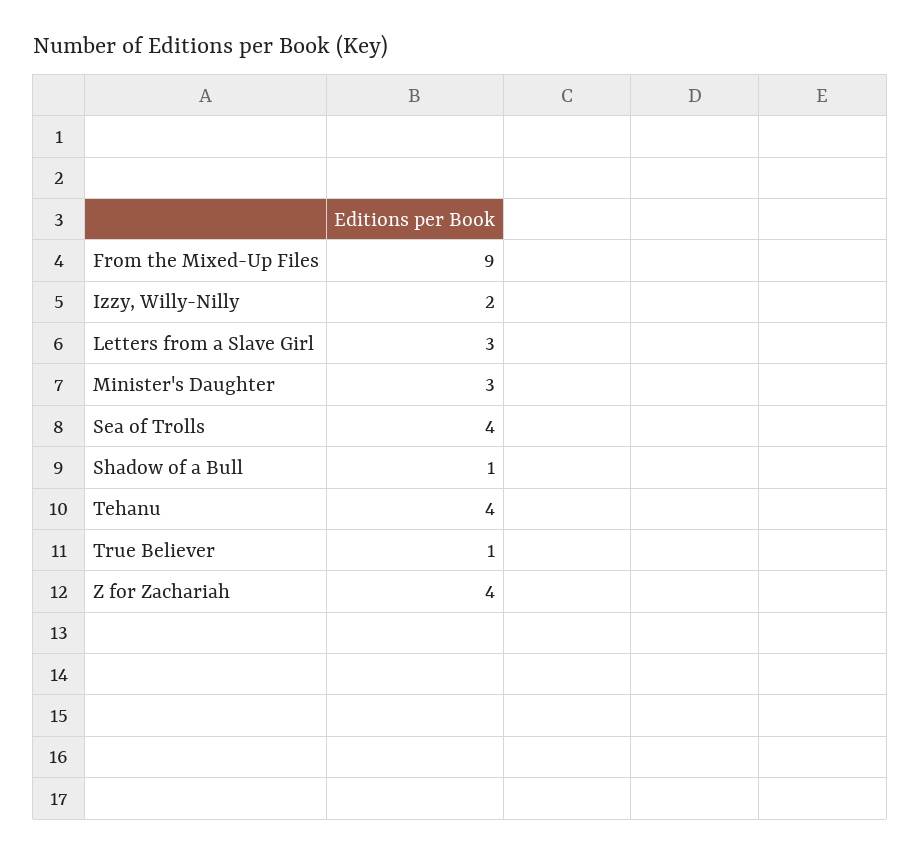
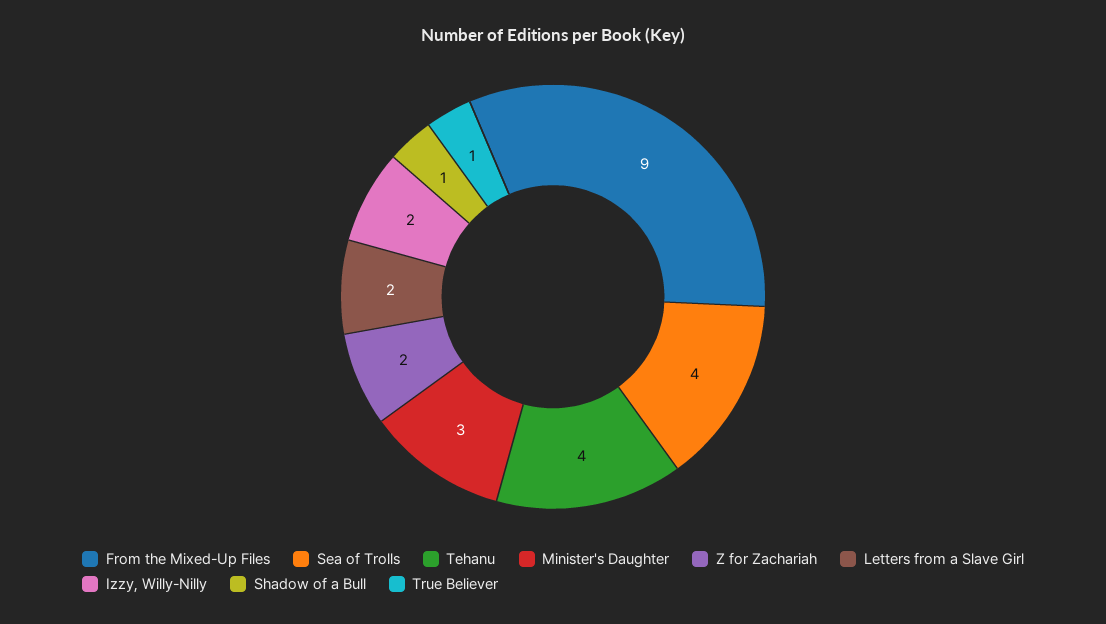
Letters from a Slave Girl: 3 -> 2
Z for Zachariah: 4 -> 2

